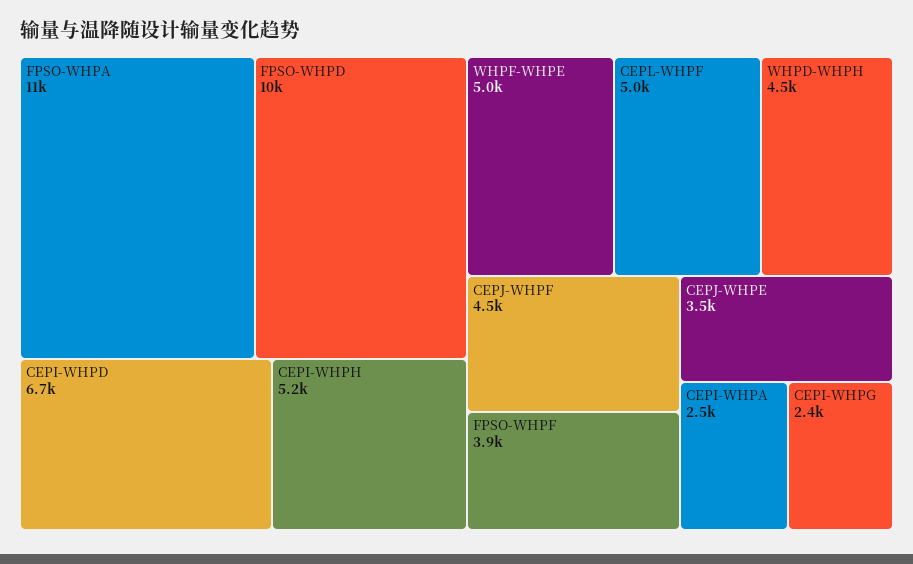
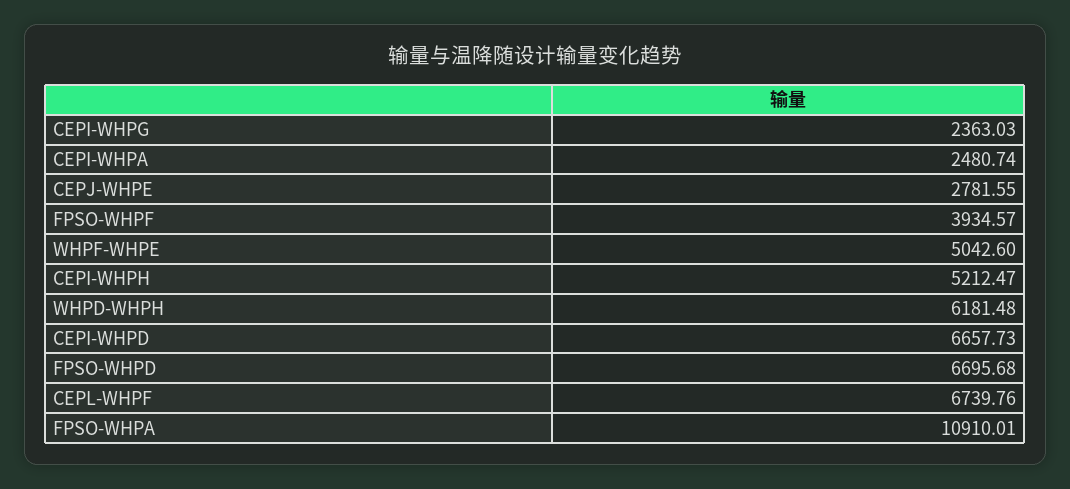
FPSO-WHPD: 10000 -> 6695.68
CEPL-WHPF: 5000 -> 6739.76
WHPD-WHPH: 4500 -> 6181.48
CEPJ-WHPF: 4500 -> none
CEPJ-WHPE: 3500 -> 2781.55

